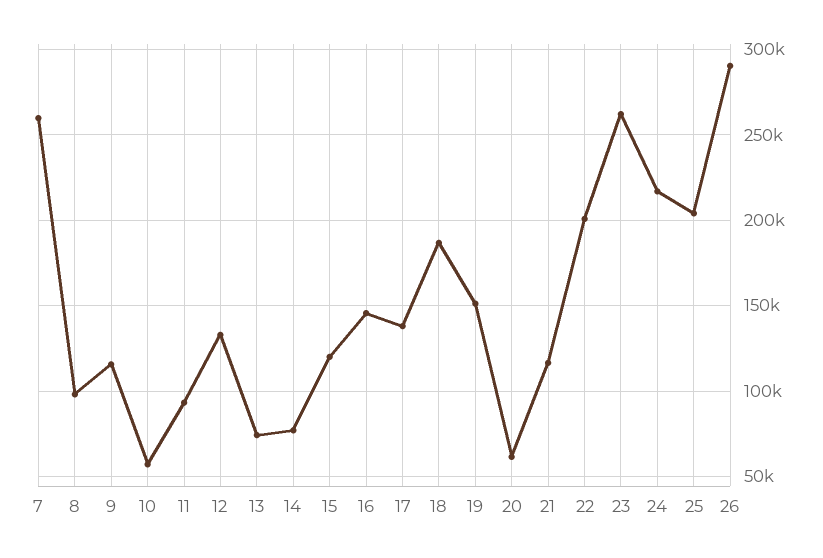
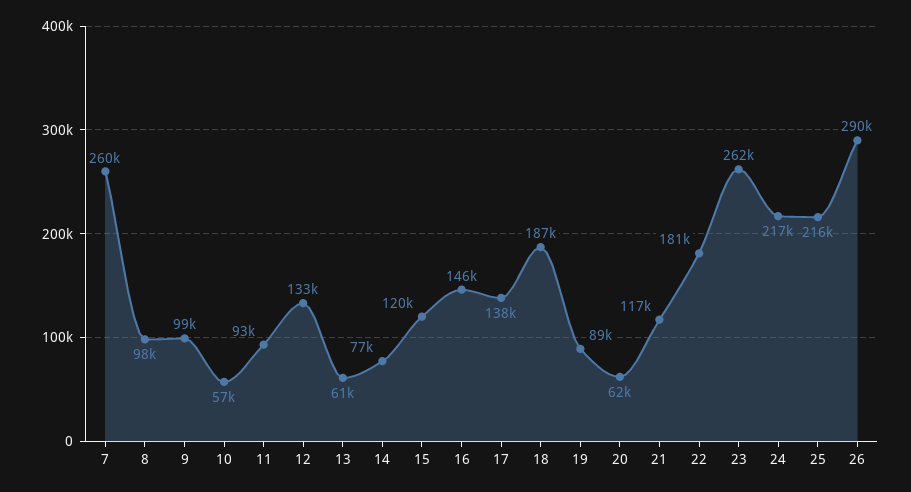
9: 115000 -> 99000
13: 75000 -> 61000
19: 150000 -> 89000
22: 200000 -> 181000
25: 205000 -> 216000

